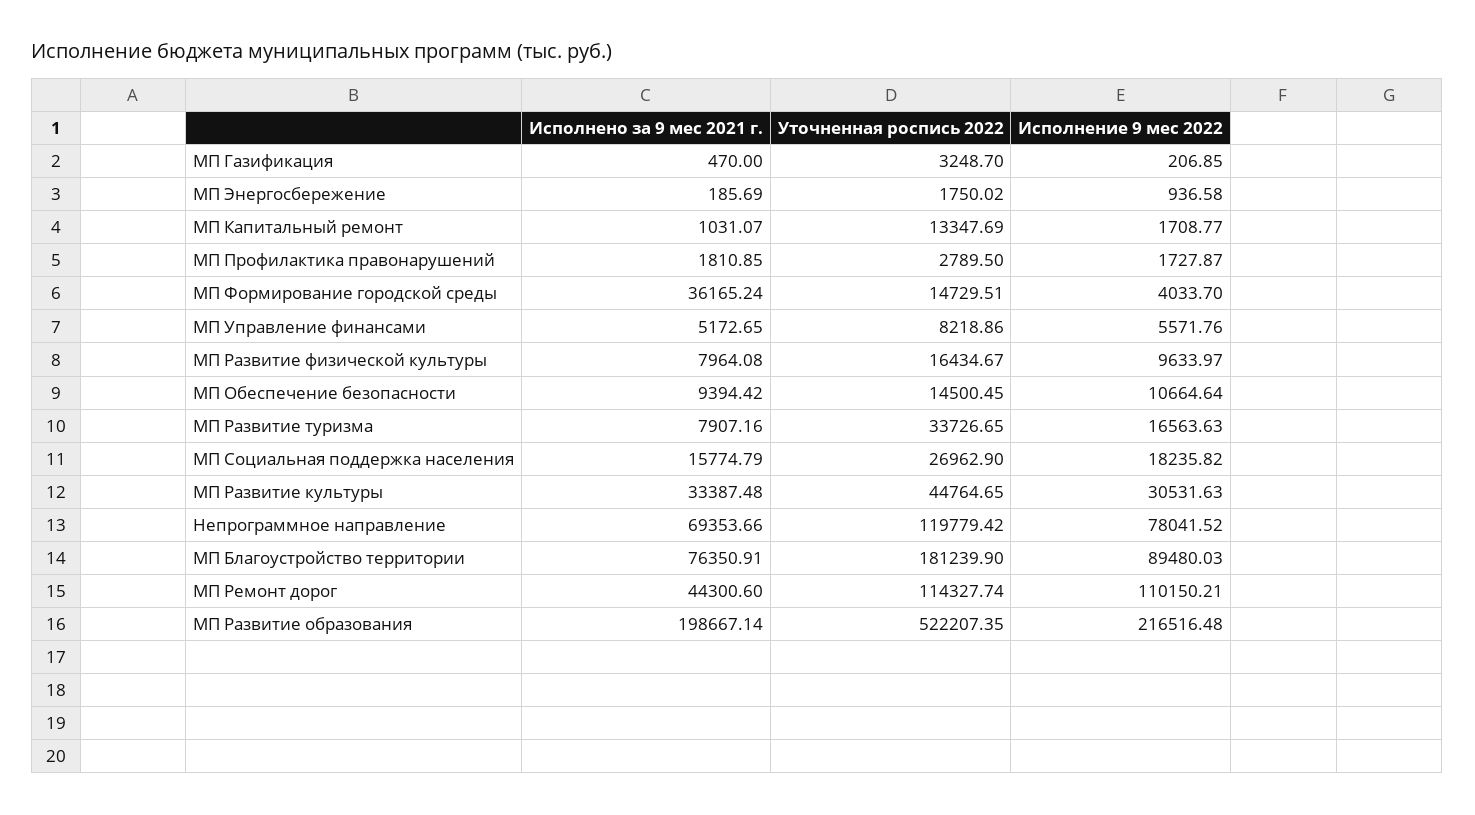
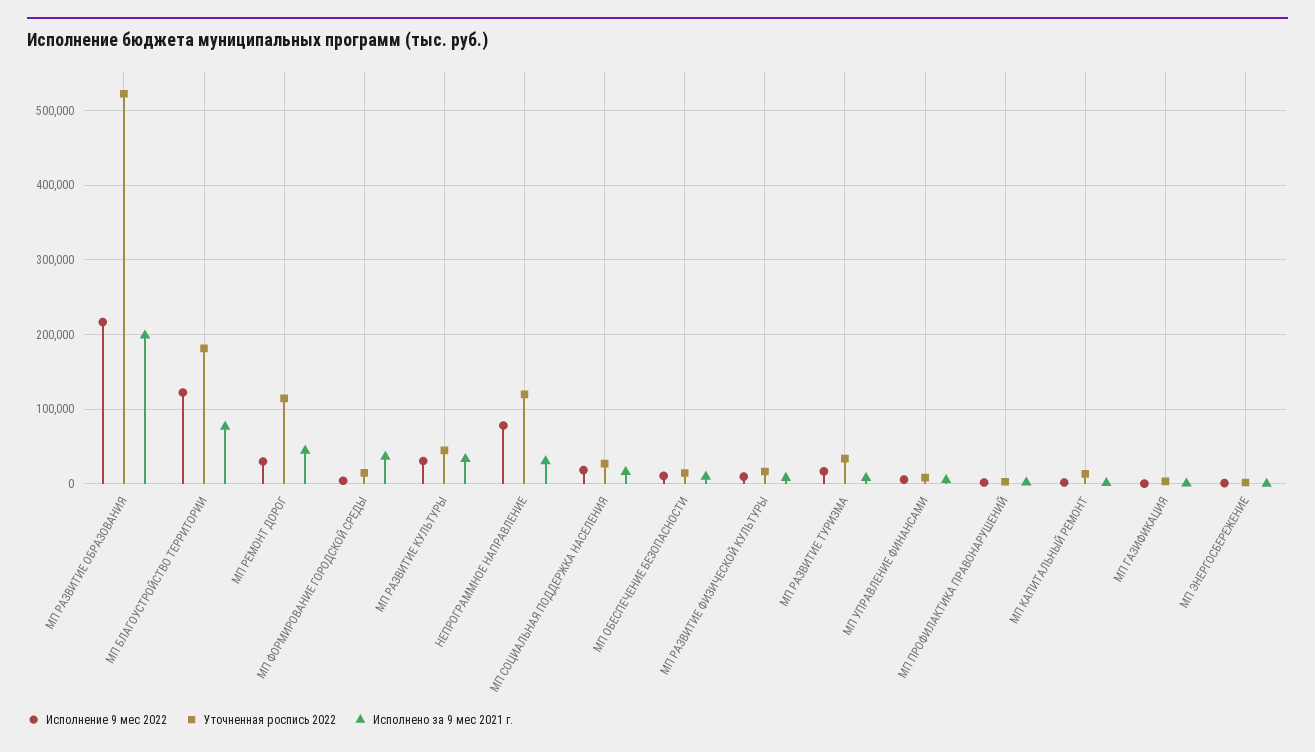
Исполнено за 9 мес 2021 г., Непрограммное направление: 69353.66 -> 30000
Исполнение 9 мес 2022, МП Благоустройство территории: 89480.03 -> 120000
Исполнение 9 мес 2022, МП Ремонт дорог: 110150.21 -> 30000

